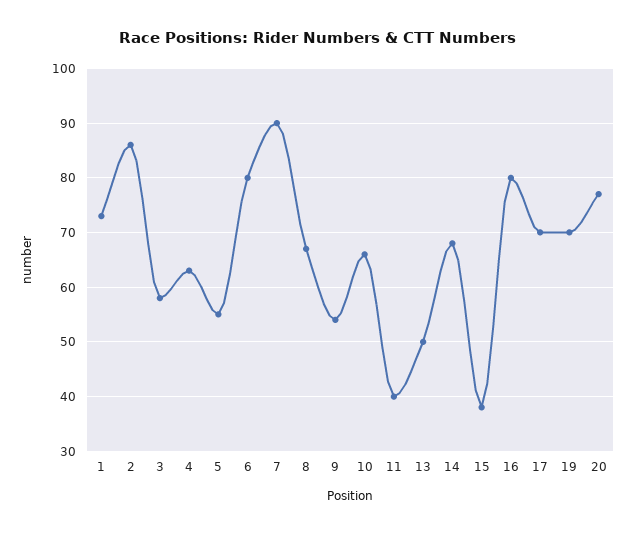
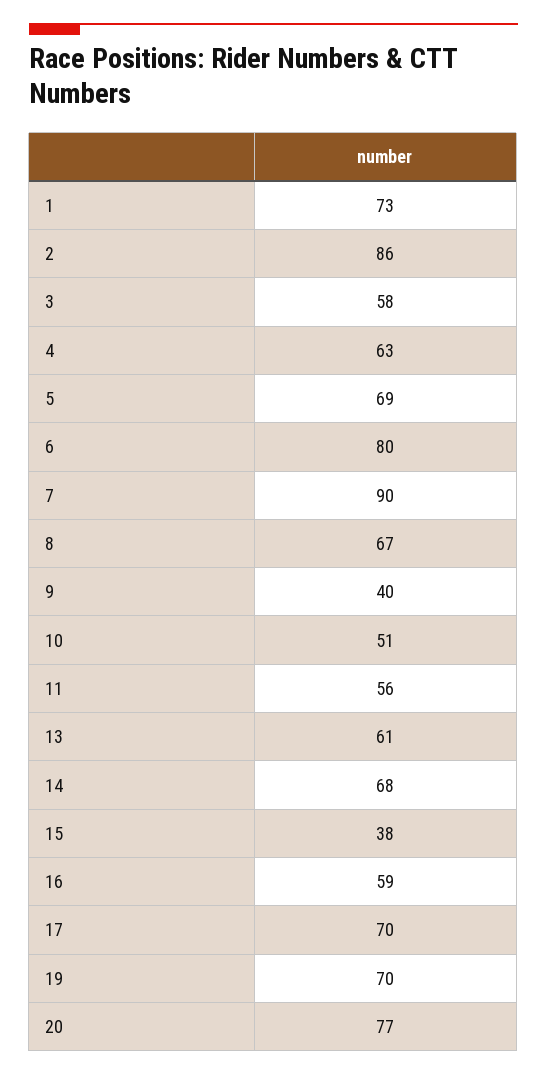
5: 55 -> 69
9: 55 -> 40
10: 65 -> 51
11: 40 -> 56
13: 50 -> 61
16: 80 -> 59

